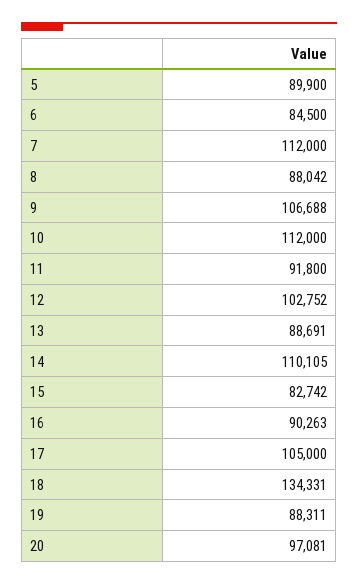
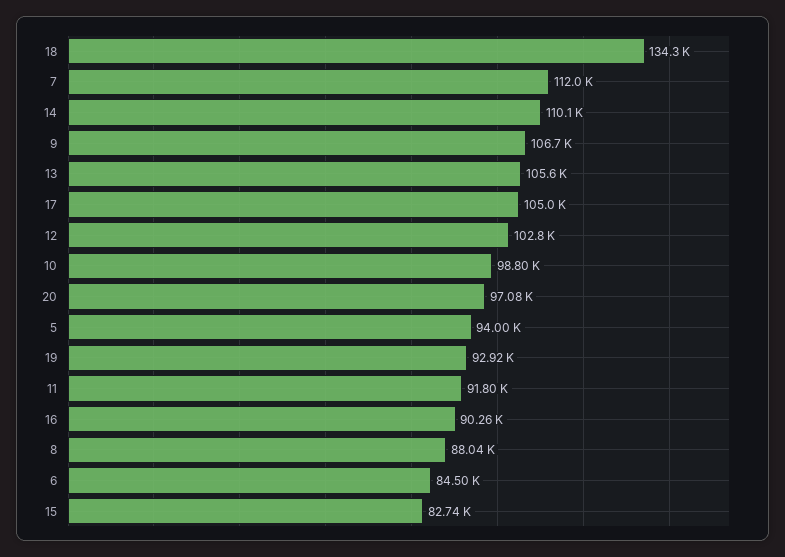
5: 89900 -> 94000
10: 112000 -> 98800
13: 88691 -> 105600
19: 88311 -> 92920

